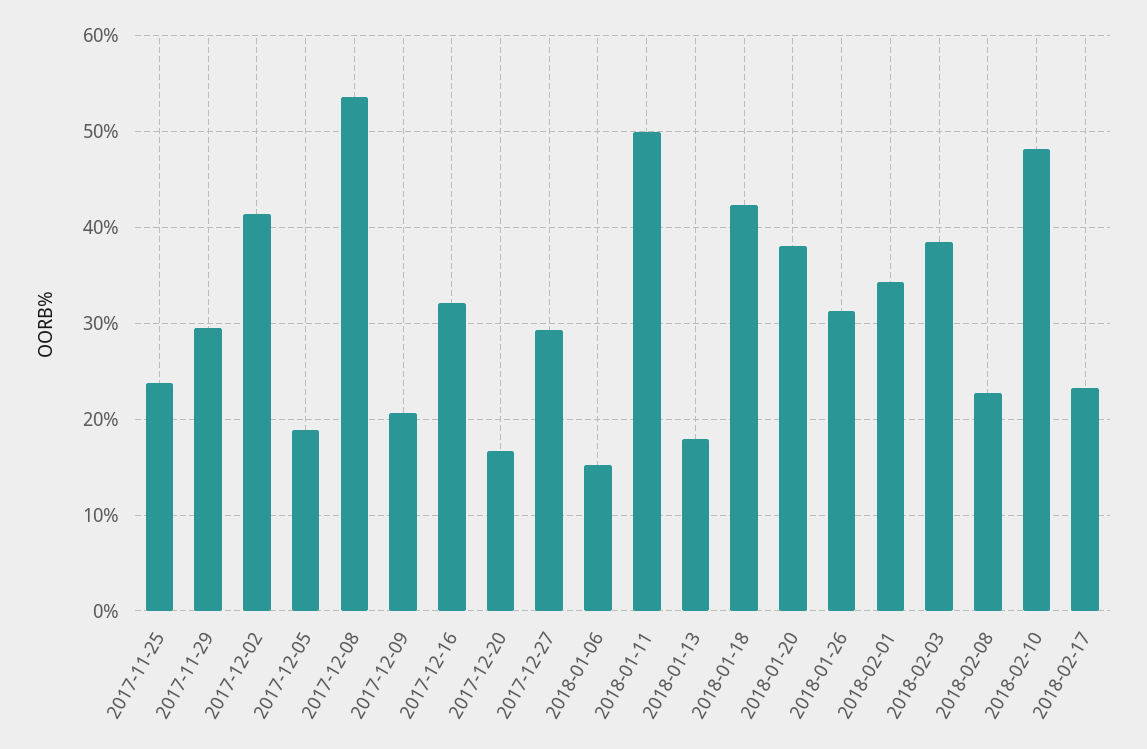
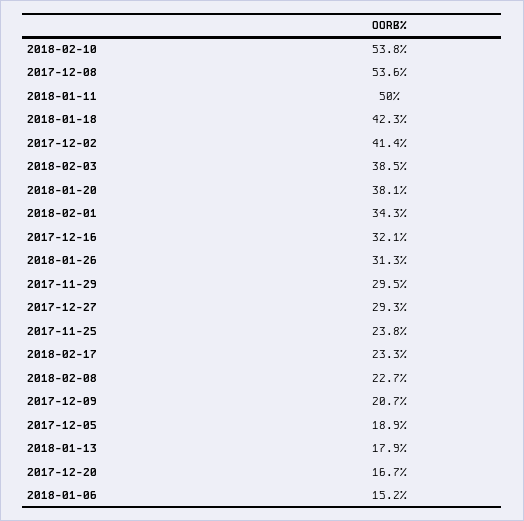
2018-02-10: 48 -> 53.8

